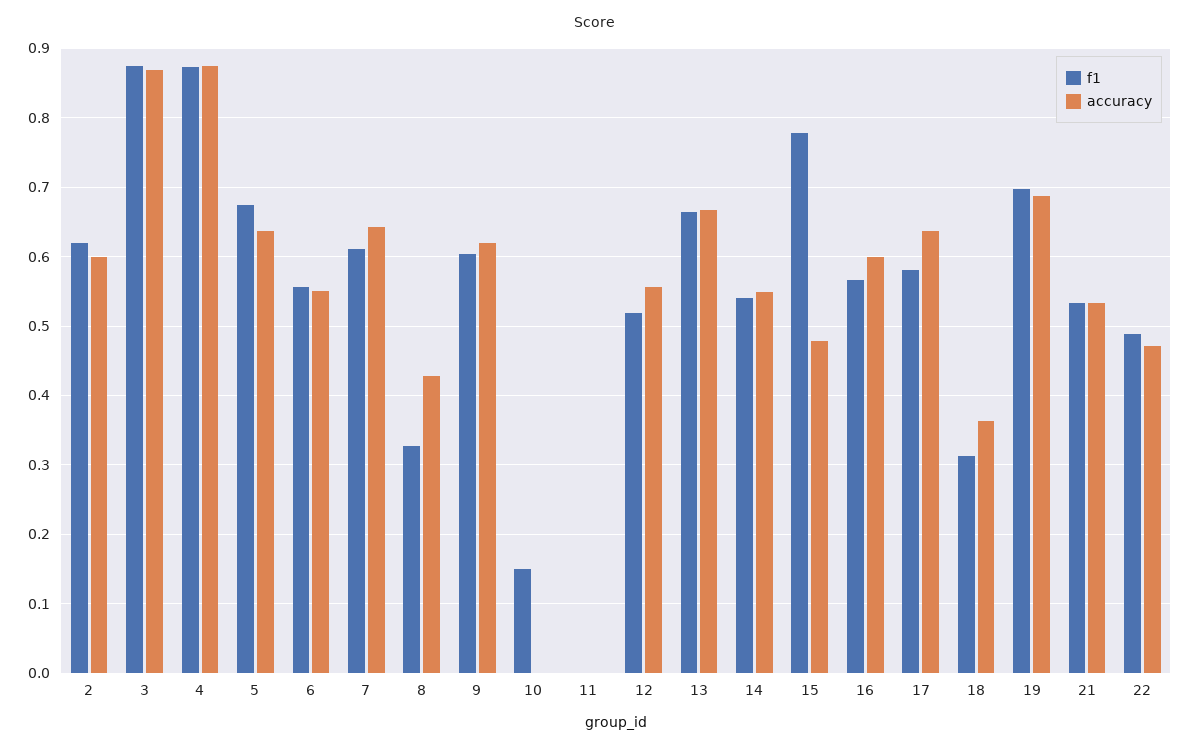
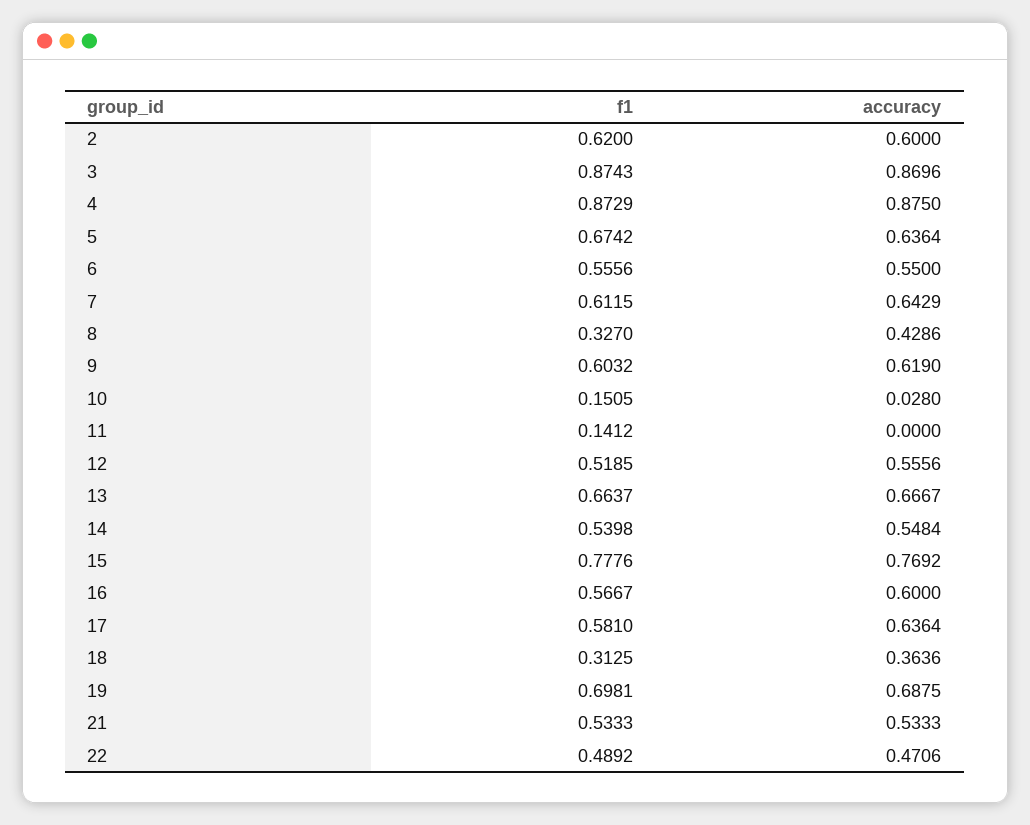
accuracy, 10: 0 -> 0.028
f1, 11: 0 -> 0.1412
accuracy, 15: 0.48 -> 0.7692

